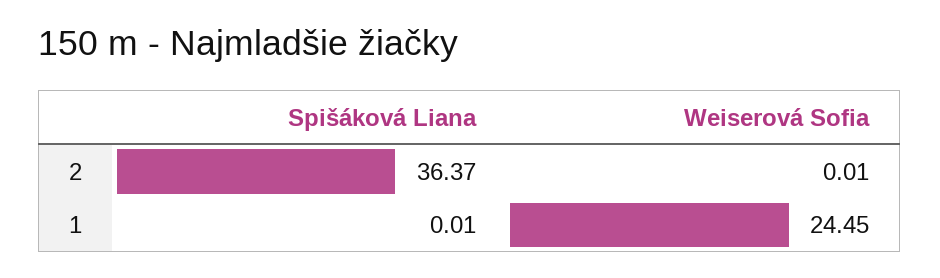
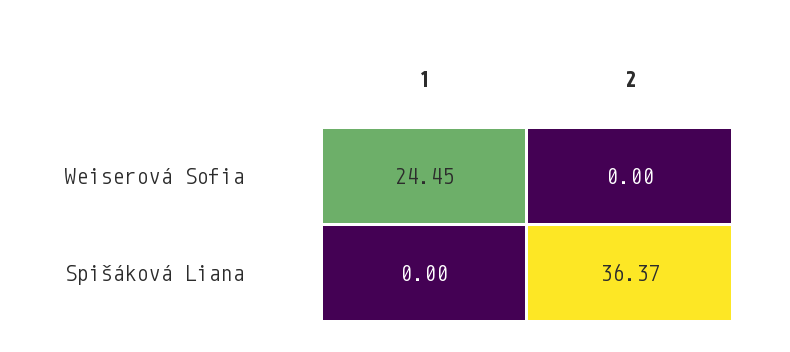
Weiserová Sofia, 2: 0.01 -> 0
Spišáková Liana, 1: 0.01 -> 0

